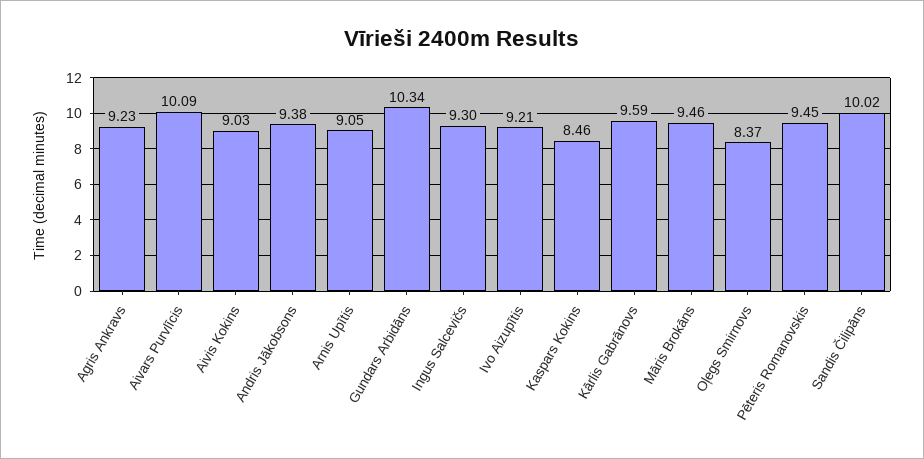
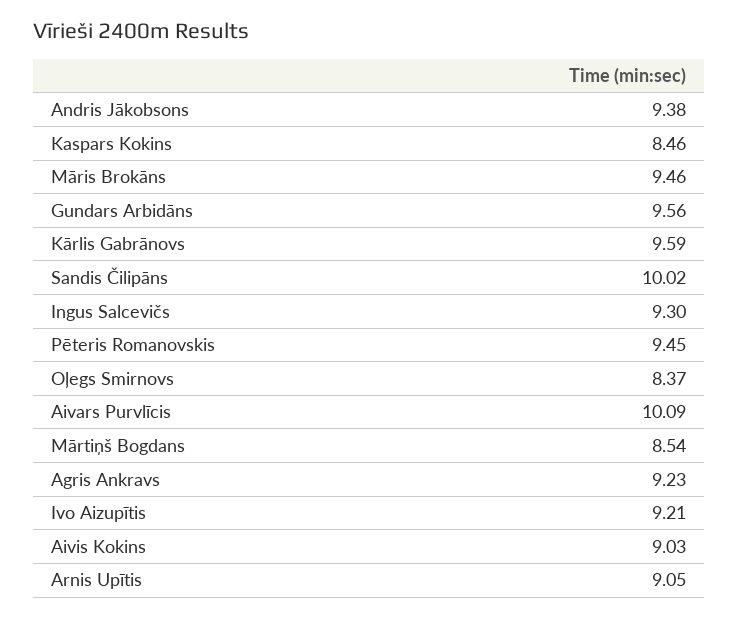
Gundars Arbidāns: 10.34 -> 9.56
Mārtiņš Bogdans: none -> 8.54

